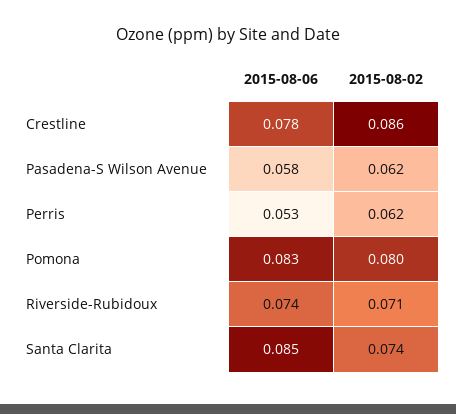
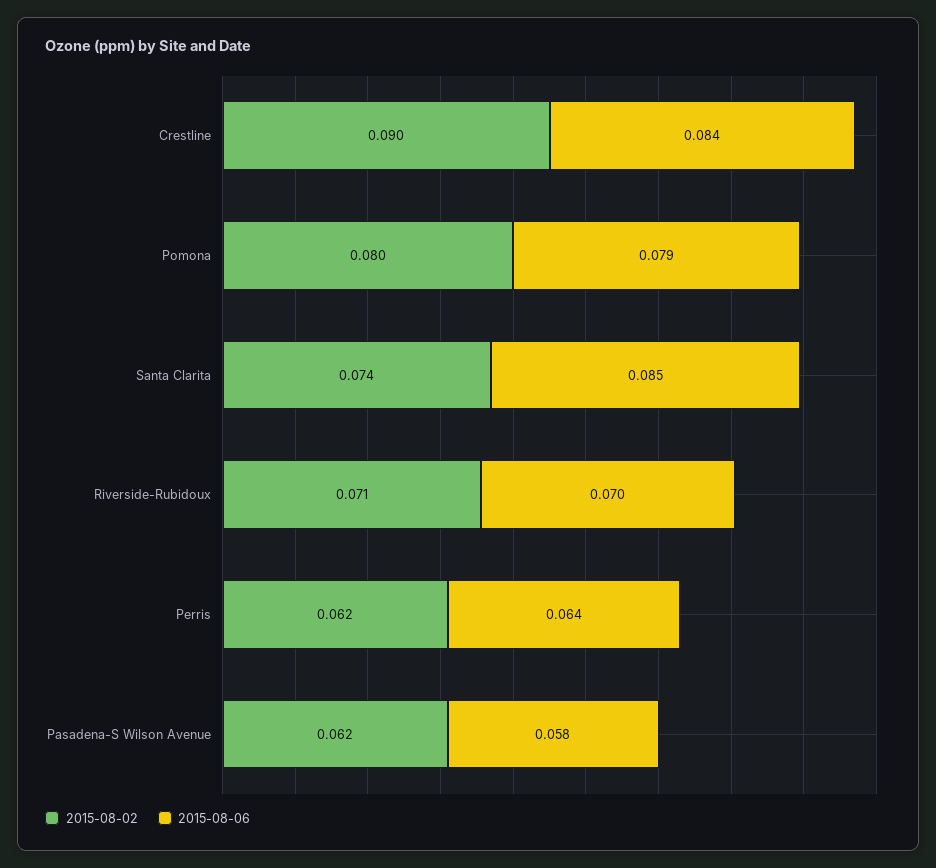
2015-08-06, Crestline: 0.078 -> 0.084
2015-08-02, Crestline: 0.086 -> 0.09
2015-08-06, Perris: 0.053 -> 0.064
2015-08-06, Pomona: 0.083 -> 0.079
2015-08-06, Riverside-Rubidoux: 0.074 -> 0.07

